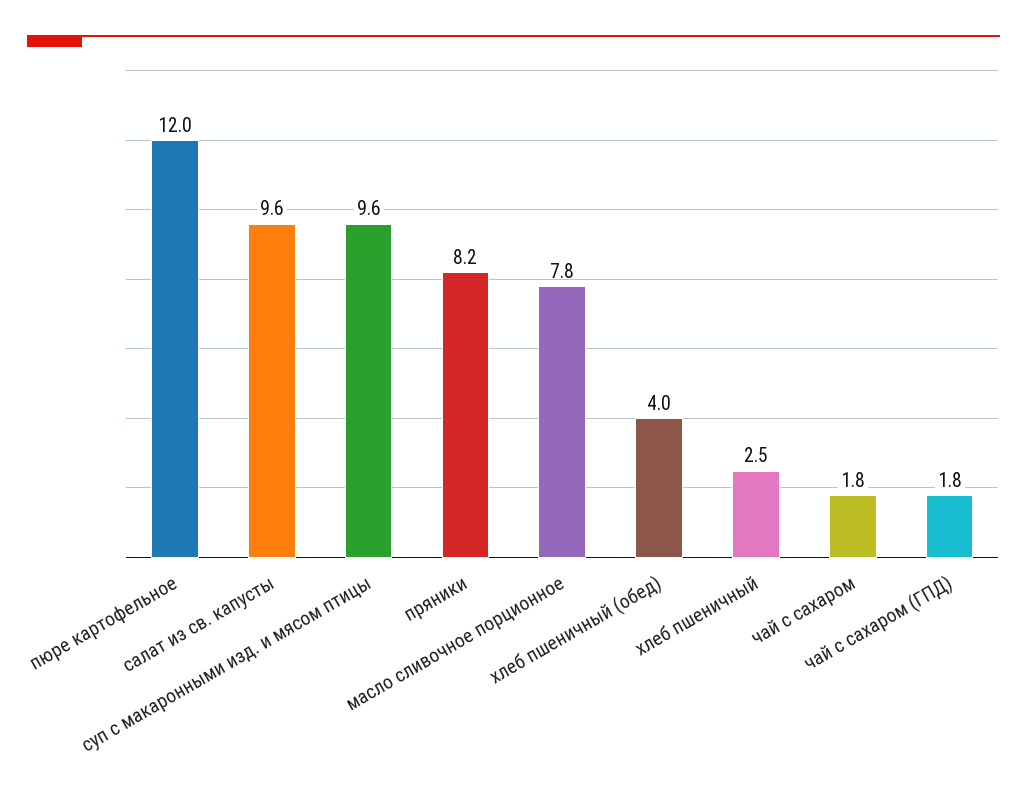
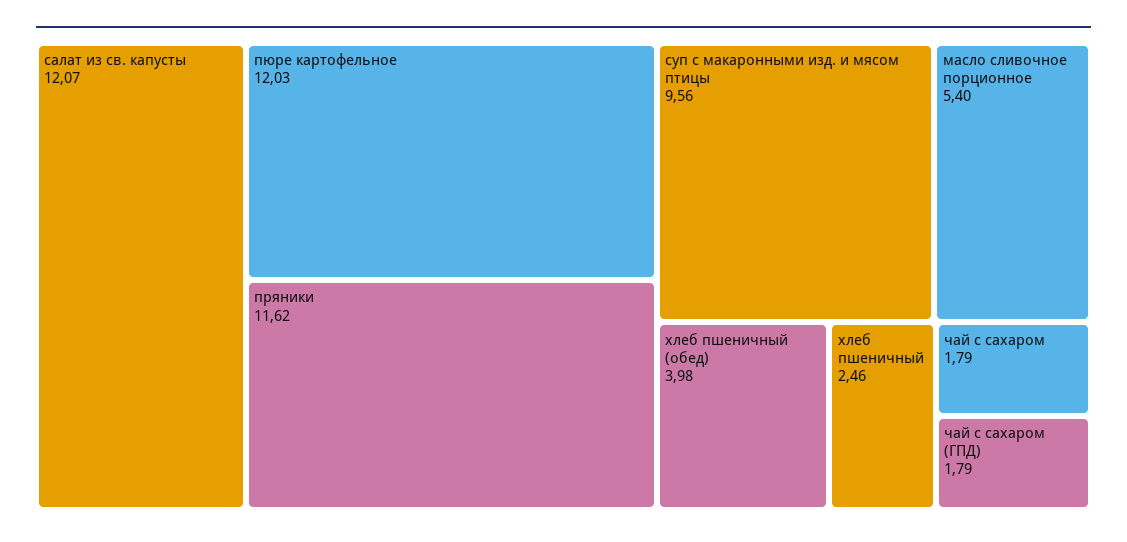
салат из св. капусты: 9.6 -> 12.07
пряники: 8.2 -> 11.62
масло сливочное порционное: 7.8 -> 5.4

